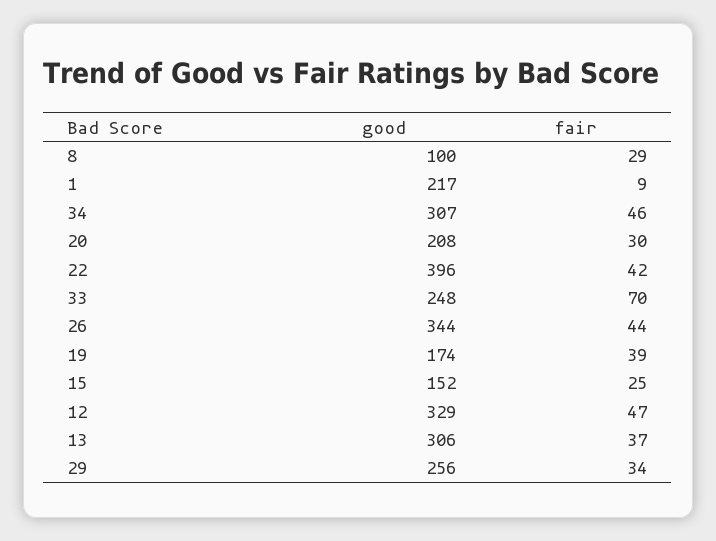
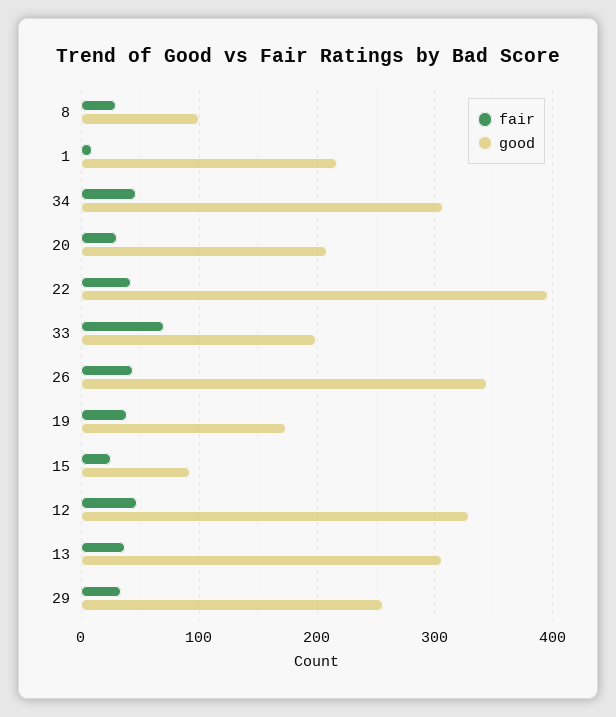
good, 33: 248 -> 200
good, 15: 152 -> 90

